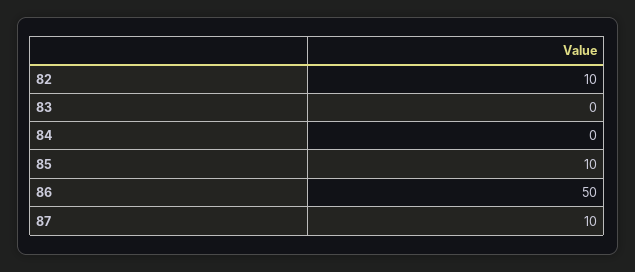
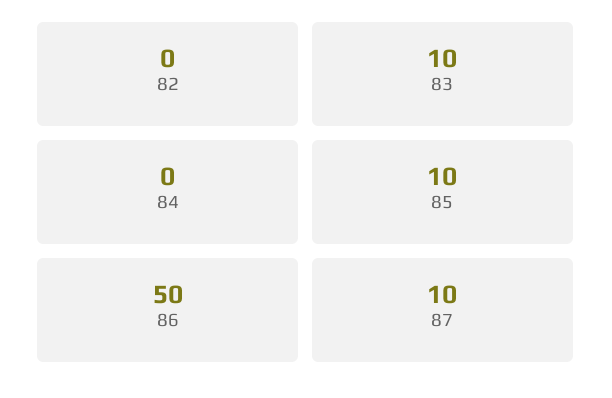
82: 10 -> 0
83: 0 -> 10

